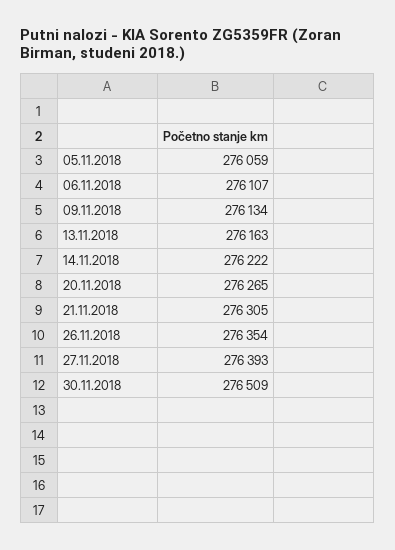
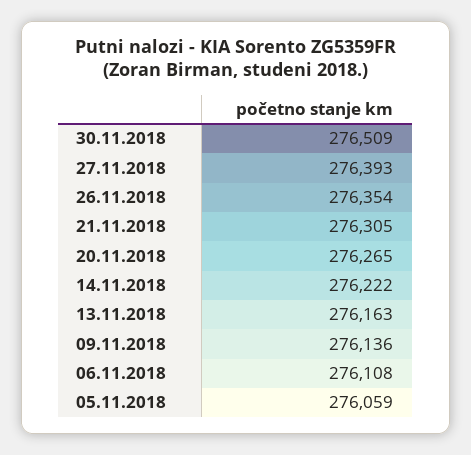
06.11.2018: 276107 -> 276108
09.11.2018: 276134 -> 276136

